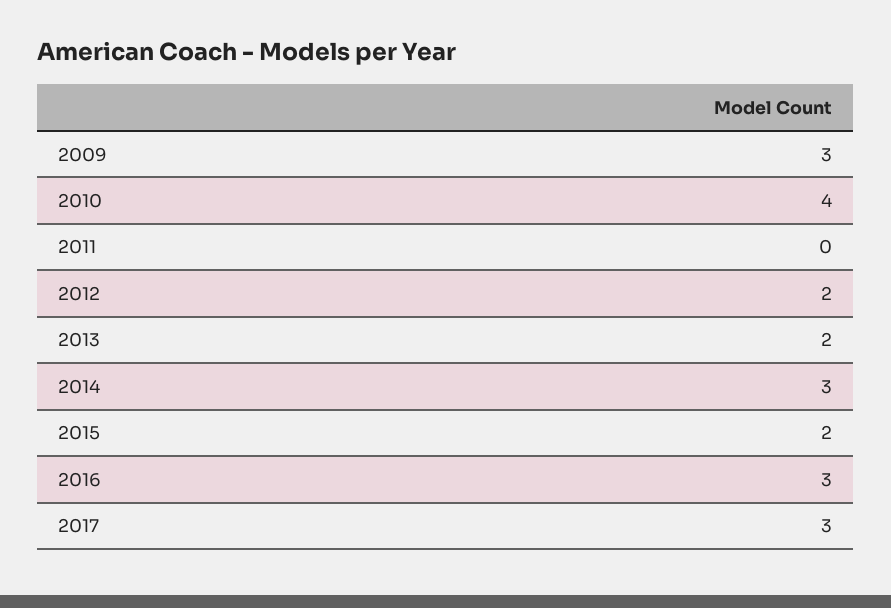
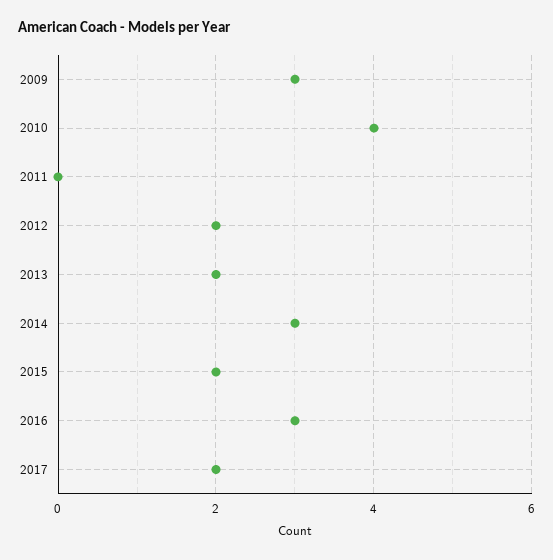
2017: 3 -> 2

